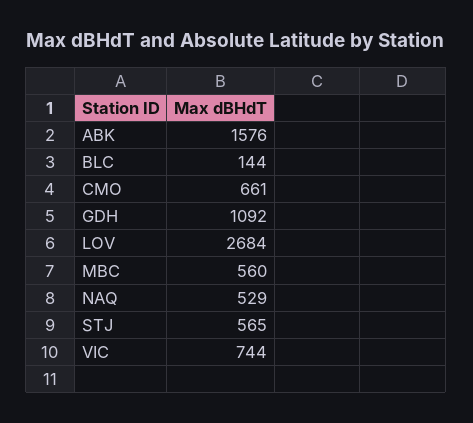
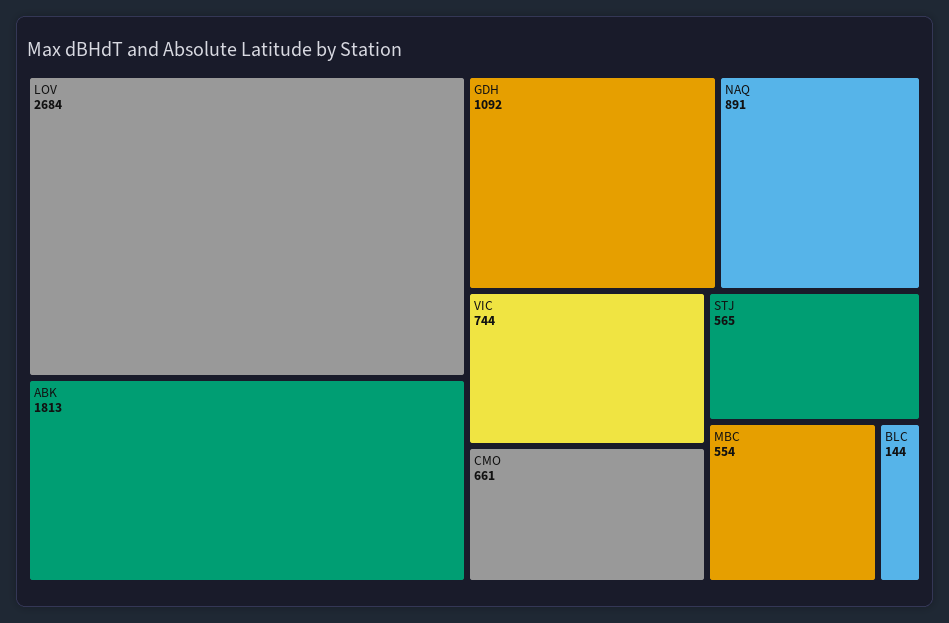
ABK: 1576 -> 1813
MBC: 560 -> 554
NAQ: 529 -> 891

